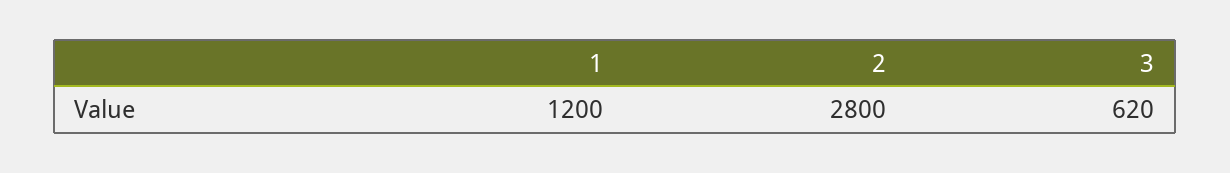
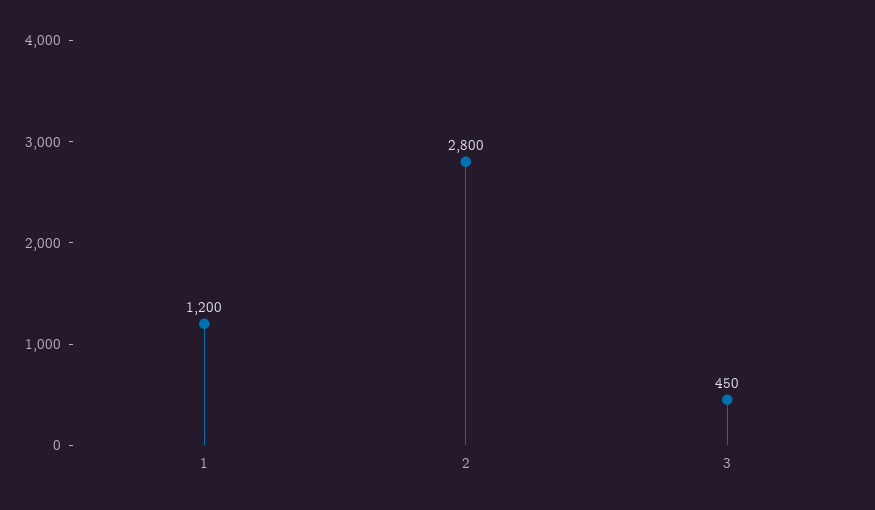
3: 620 -> 450

